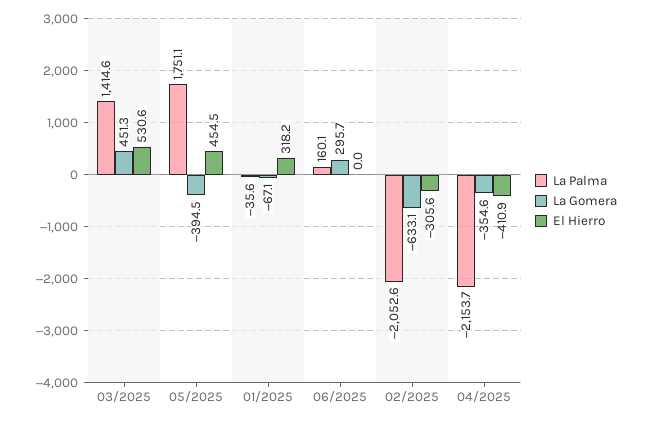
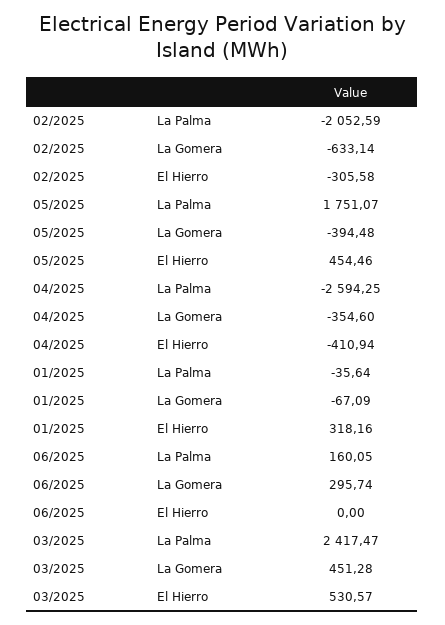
La Palma, 03/2025: 1414.6 -> 2417.47
La Palma, 04/2025: -2153.7 -> -2594.25

